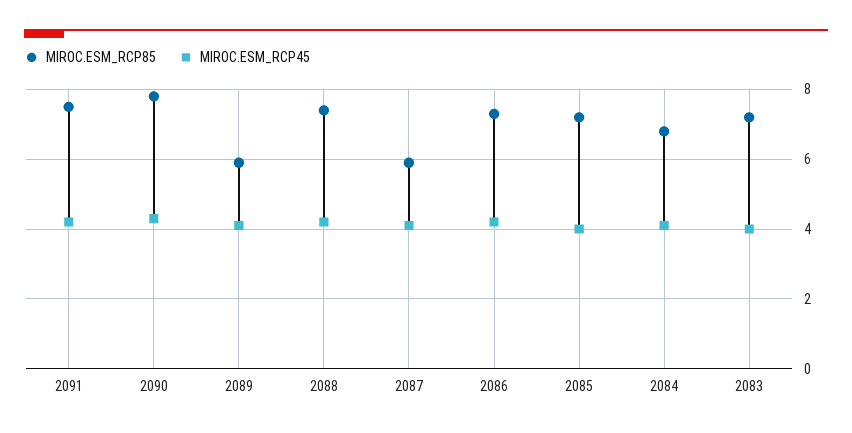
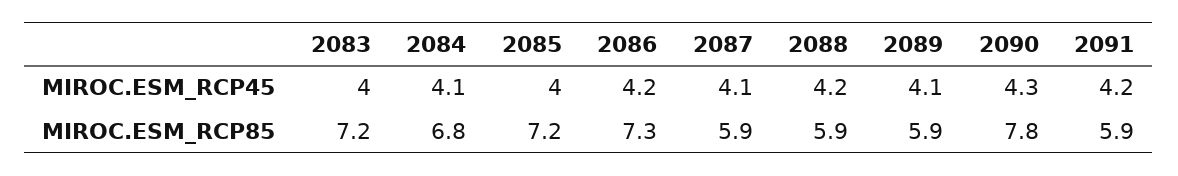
MIROC.ESM_RCP85, 2091: 7.5 -> 5.9
MIROC.ESM_RCP85, 2088: 7.5 -> 5.9

